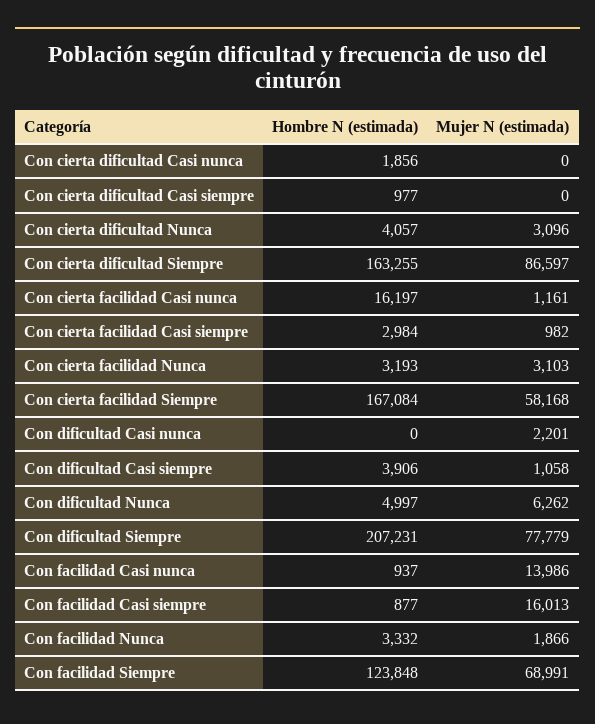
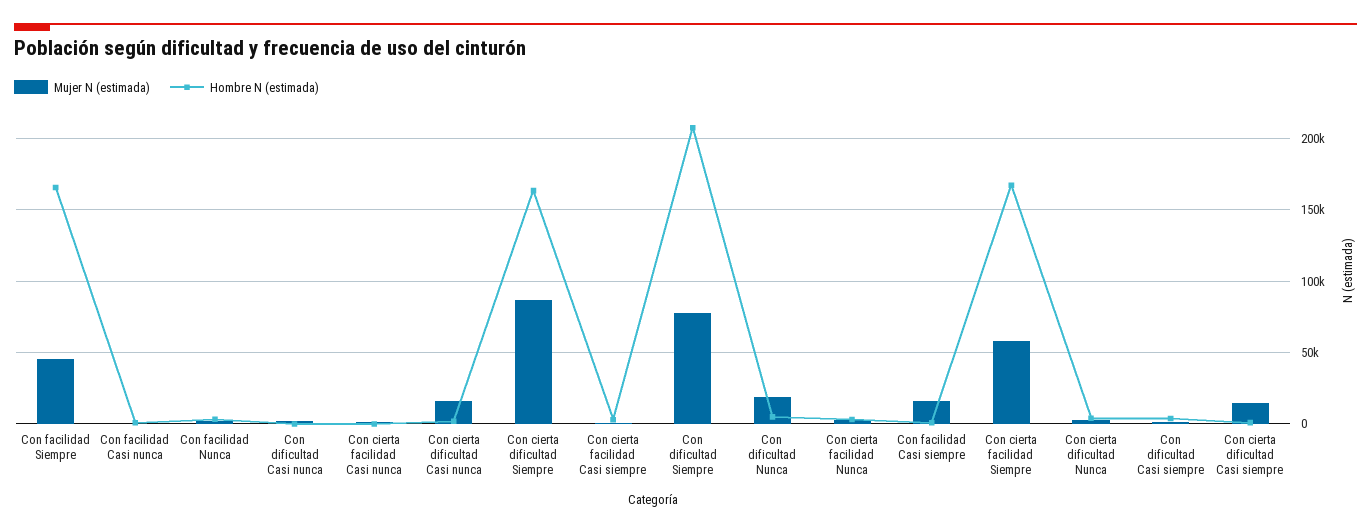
Mujer N (estimada), Con cierta dificultad Casi nunca: 0 -> 15000
Mujer N (estimada), Con cierta dificultad Casi siempre: 0 -> 15000
Hombre N (estimada), Con cierta facilidad Casi nunca: 16197 -> 0
Mujer N (estimada), Con dificultad Nunca: 6262 -> 20000
Mujer N (estimada), Con facilidad Casi nunca: 13986 -> 0
Hombre N (estimada), Con facilidad Siempre: 123848 -> 165000
Mujer N (estimada), Con facilidad Siempre: 68991 -> 45000

